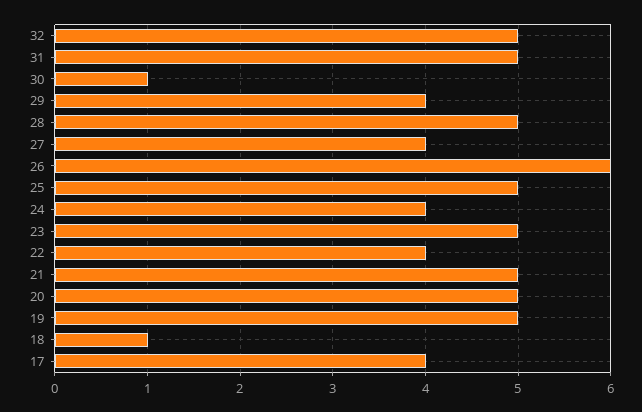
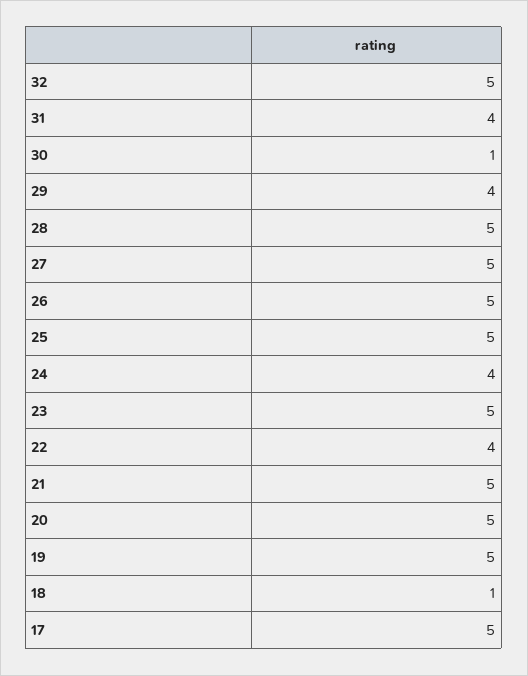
31: 5 -> 4
27: 4 -> 5
26: 6 -> 5
17: 4 -> 5

